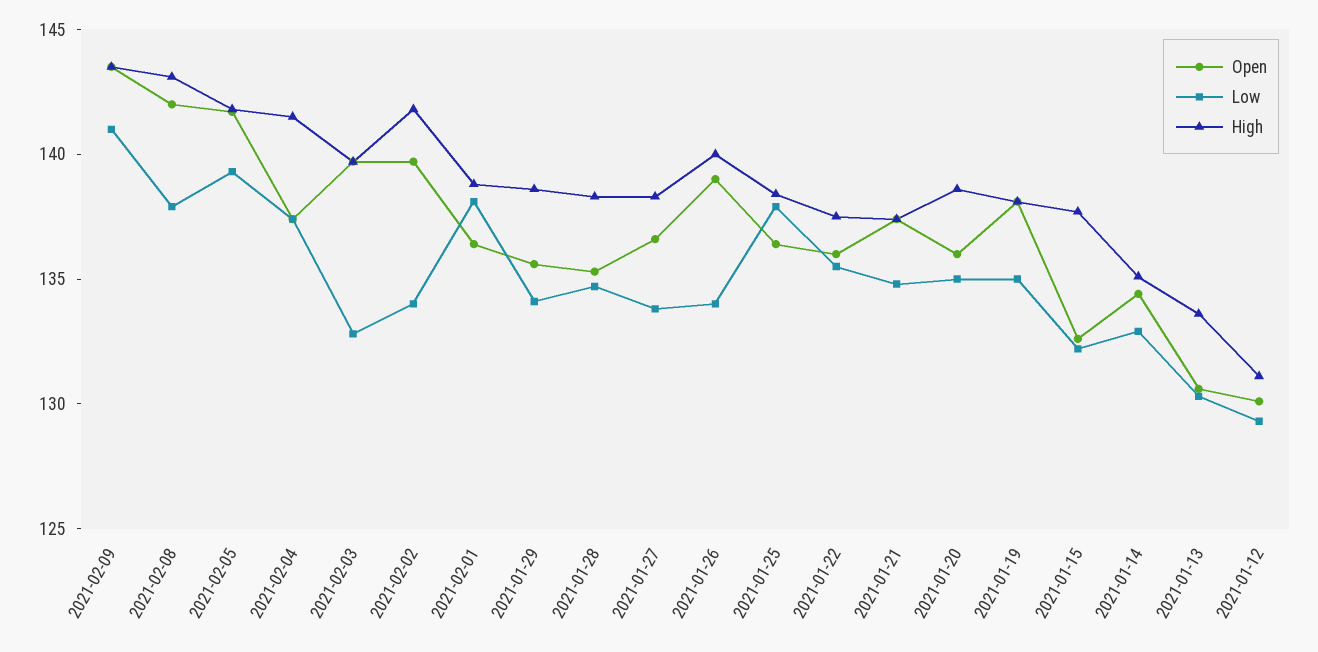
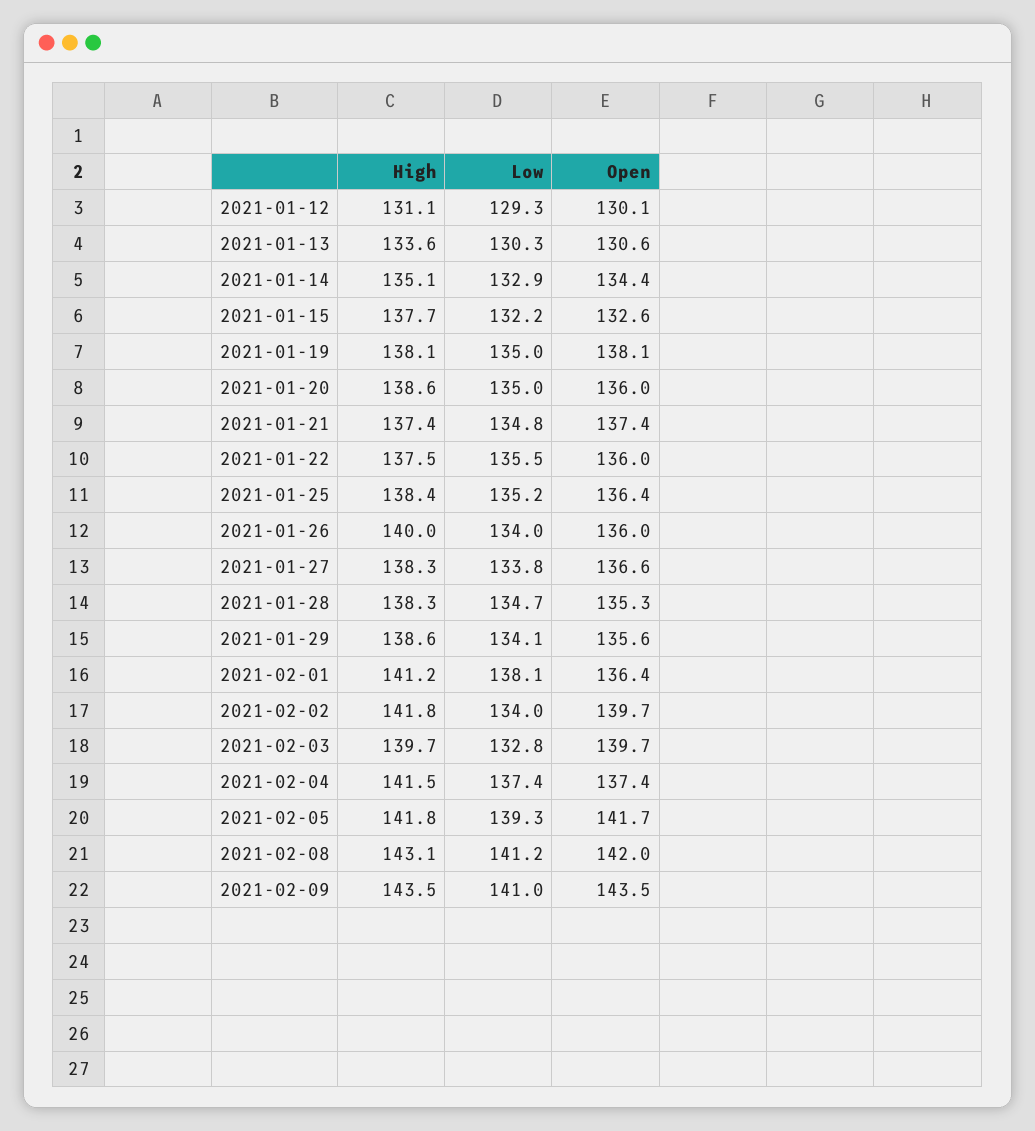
Low, 2021-02-08: 138 -> 141.2
High, 2021-02-01: 139 -> 141.2
Open, 2021-01-26: 139 -> 136
Low, 2021-01-25: 138 -> 135.2

